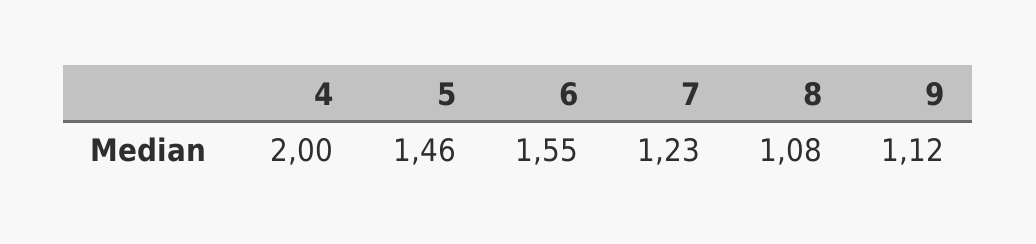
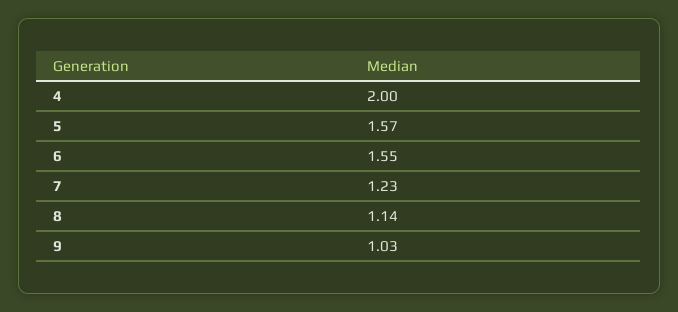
5: 1.46 -> 1.57
8: 1.08 -> 1.14
9: 1.12 -> 1.03

